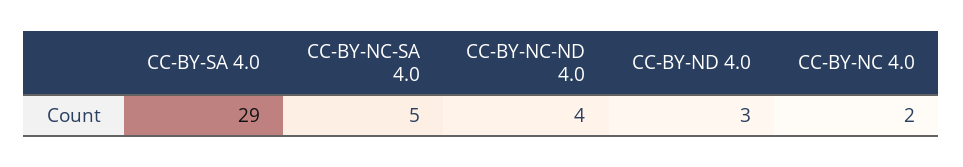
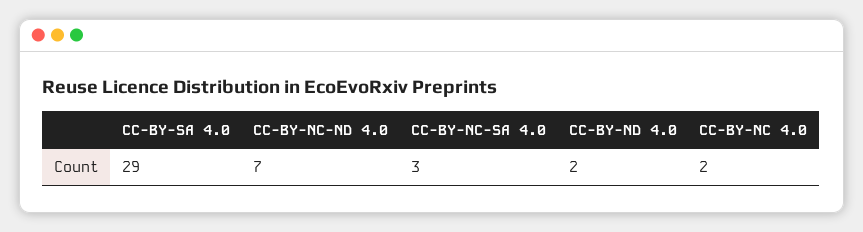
CC-BY-NC-SA 4.0: 5 -> 3
CC-BY-NC-ND 4.0: 4 -> 7
CC-BY-ND 4.0: 3 -> 2

